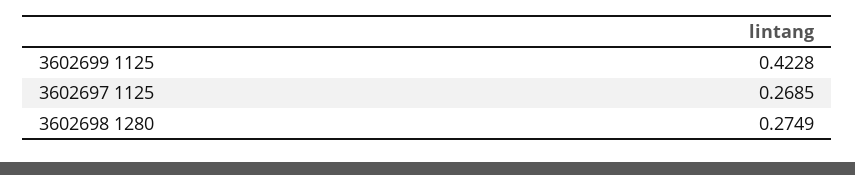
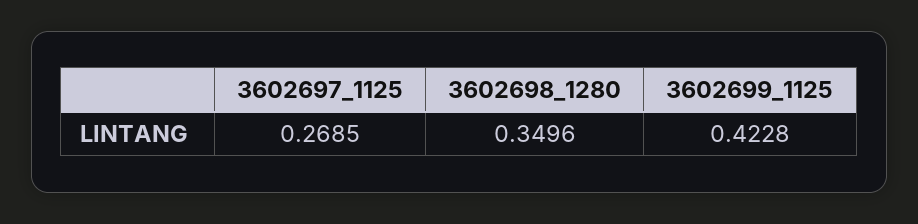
3602698 1280: 0.2749 -> 0.3496

